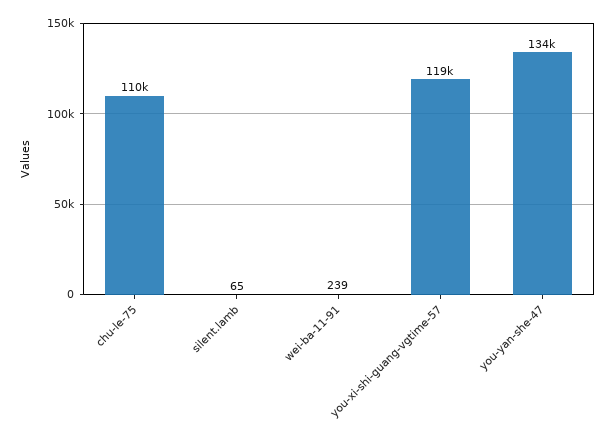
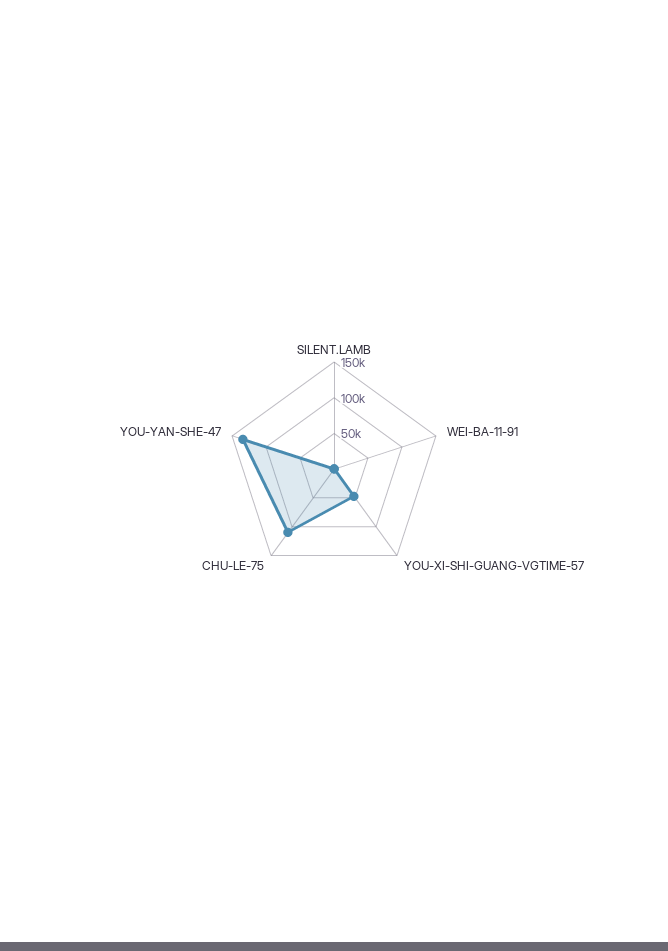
you-xi-shi-guang-vgtime-57: 119000 -> 50000

